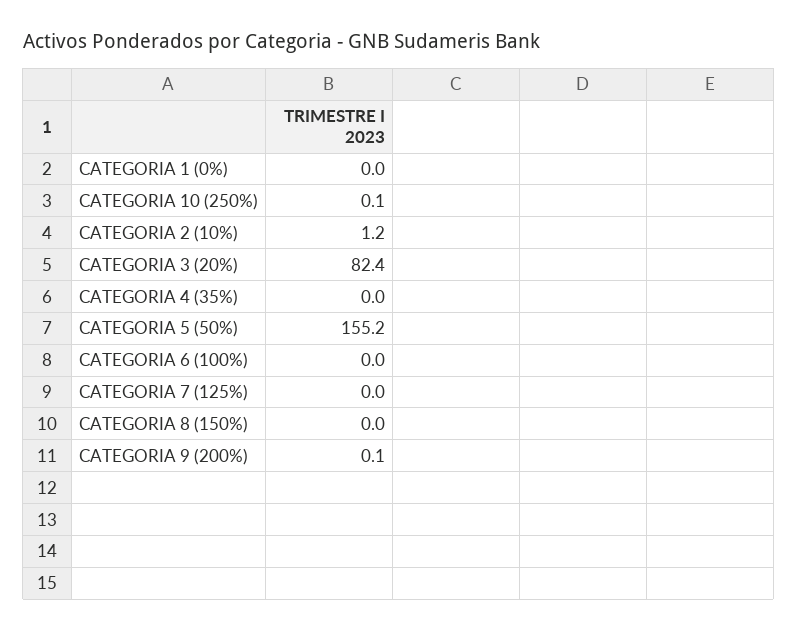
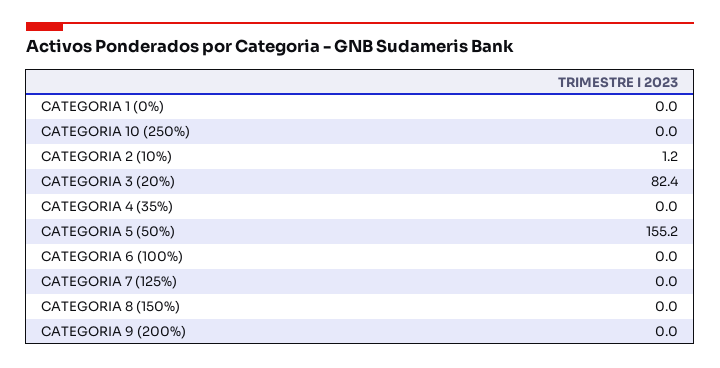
CATEGORIA 10 (250%): 0.1 -> 0
CATEGORIA 9 (200%): 0.1 -> 0

